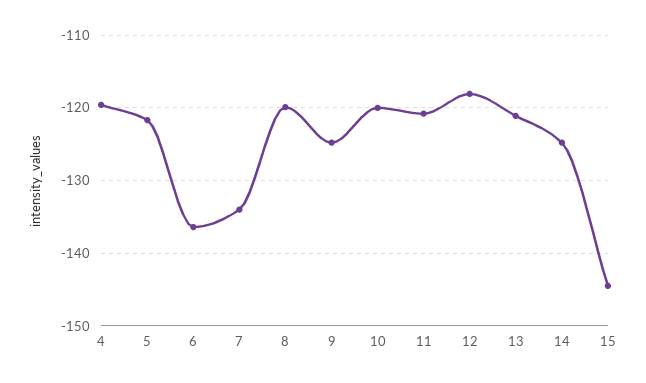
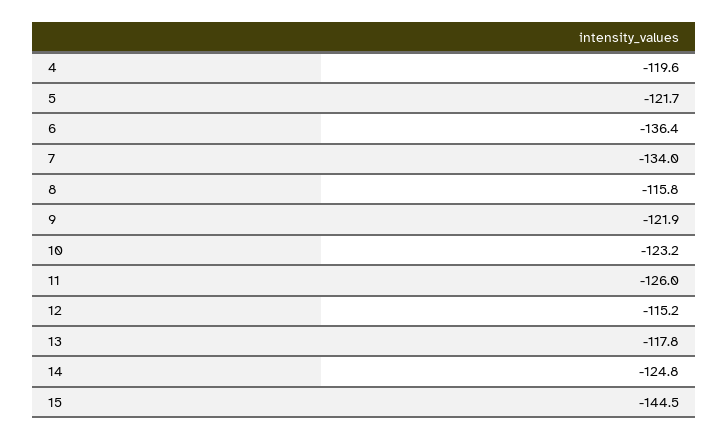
8: -120 -> -115.8
9: -125 -> -121.9
10: -120 -> -123.2
11: -121 -> -126
12: -118 -> -115.2
13: -121 -> -117.8

